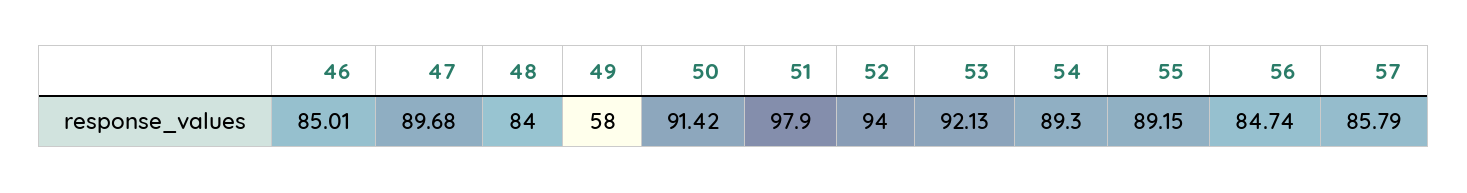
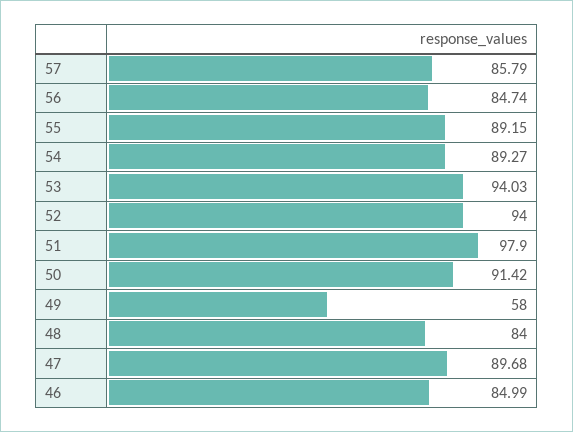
46: 85.01 -> 84.99
53: 92.13 -> 94.03
54: 89.3 -> 89.27

